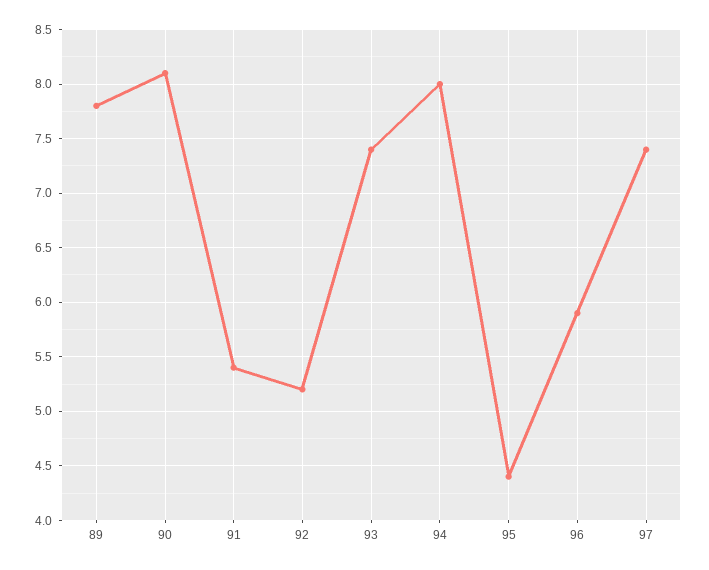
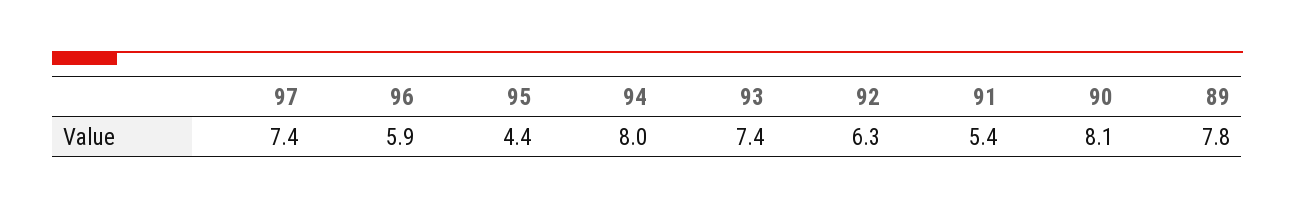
92: 5.2 -> 6.3

